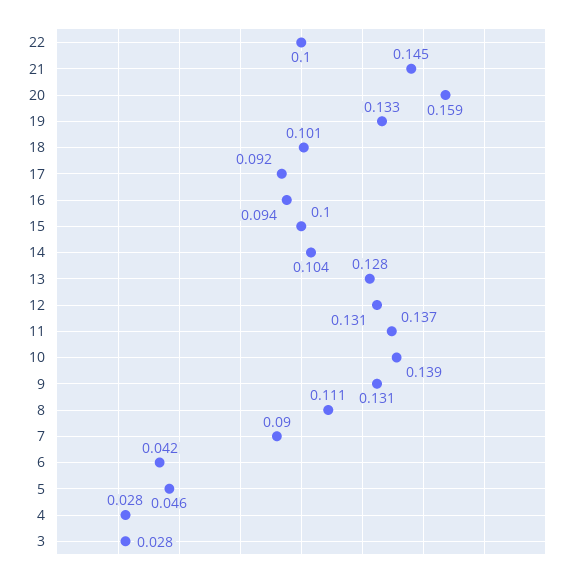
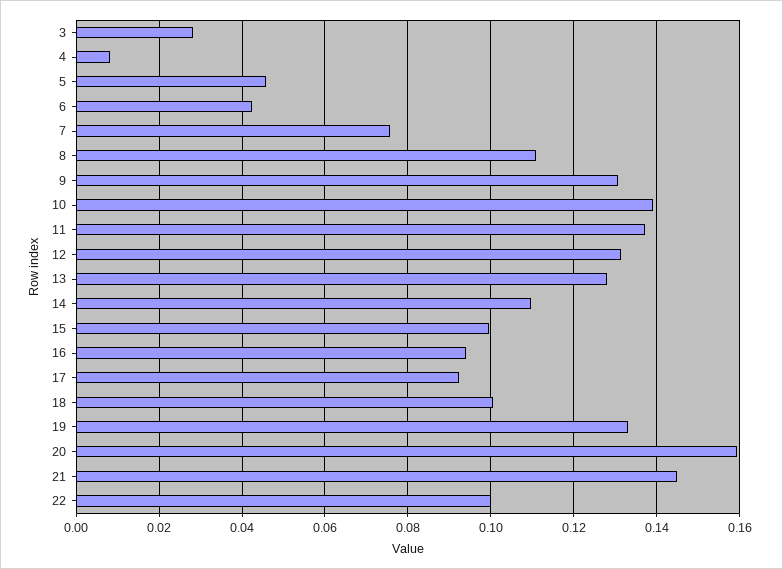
14: 0.104 -> 0.11
7: 0.09 -> 0.076
4: 0.028 -> 0.008

